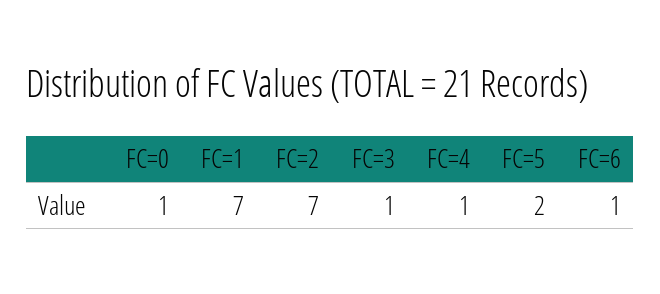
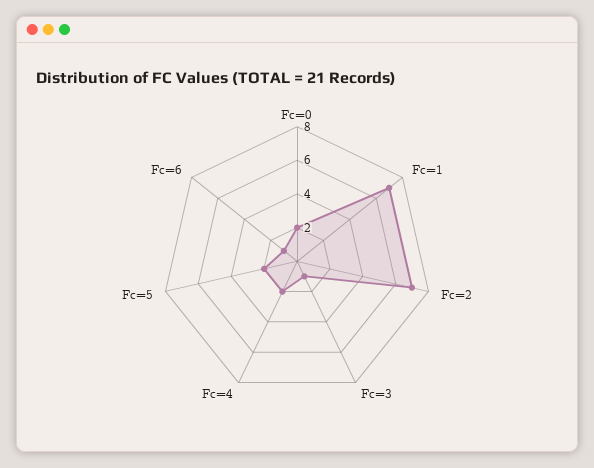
FC=0: 1 -> 2
FC=4: 1 -> 2

